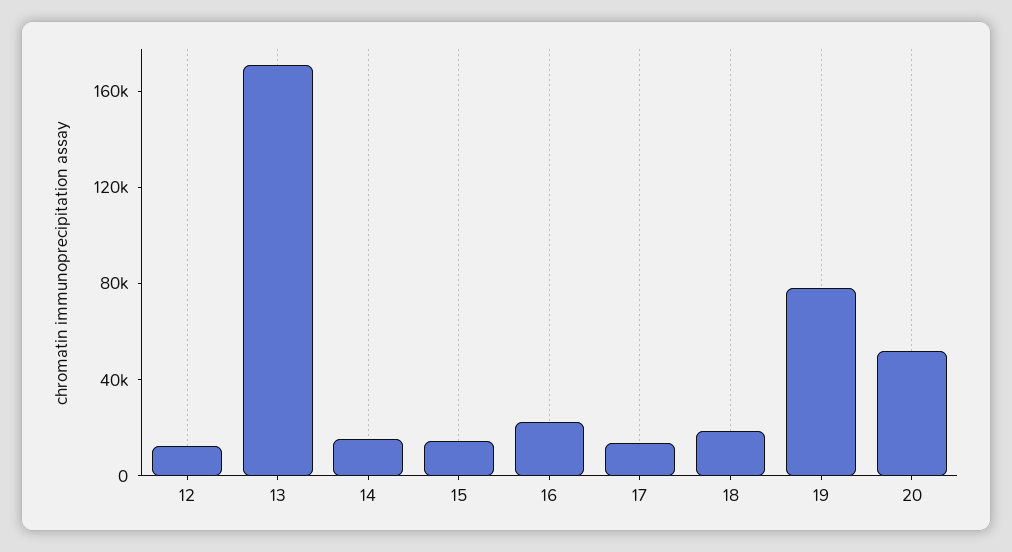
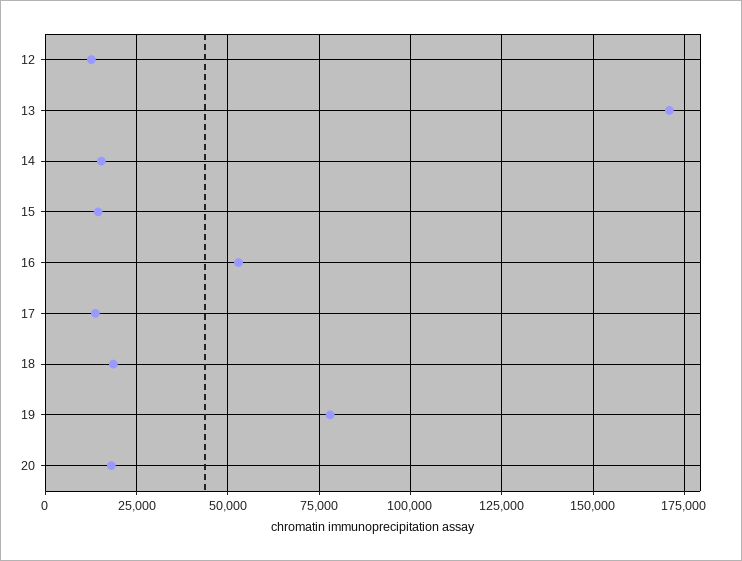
16: 20000 -> 52500
20: 50000 -> 17500

